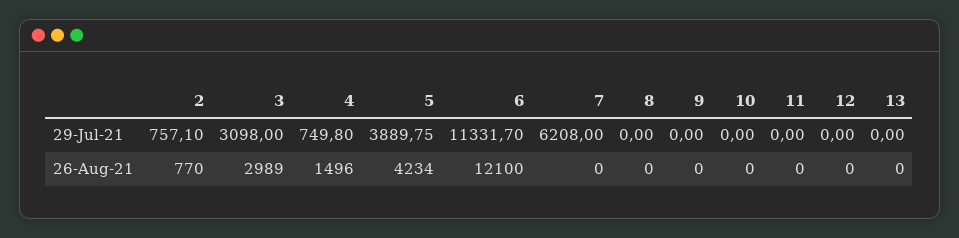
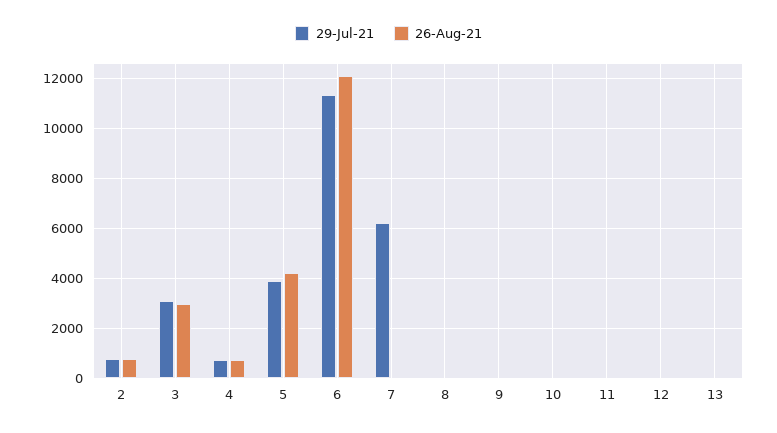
26-Aug-21, 4: 1496 -> 750

